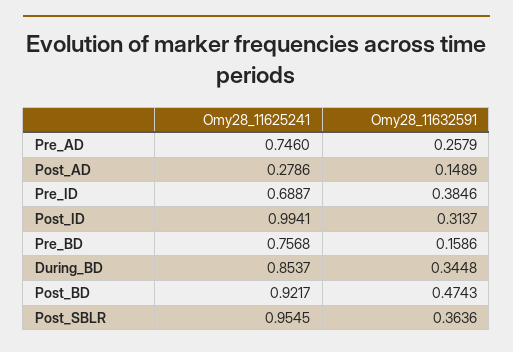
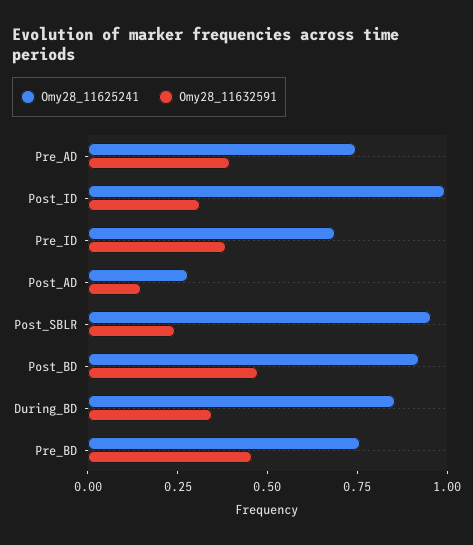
Omy28_11632591, Pre_AD: 0.2579 -> 0.4
Omy28_11632591, Pre_BD: 0.1586 -> 0.45
Omy28_11632591, Post_SBLR: 0.3636 -> 0.25

